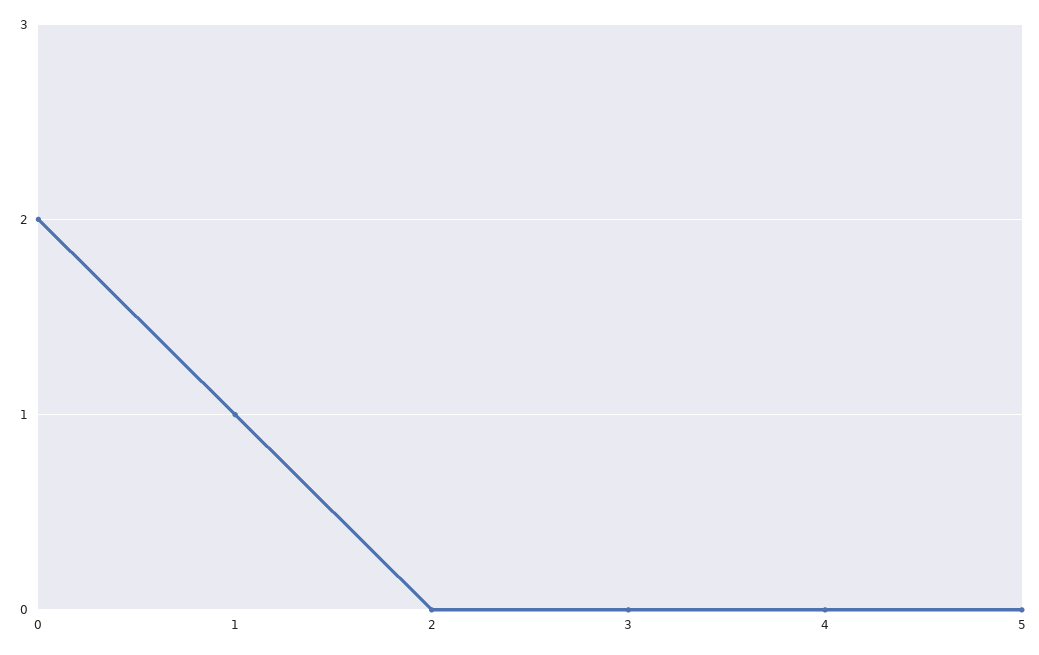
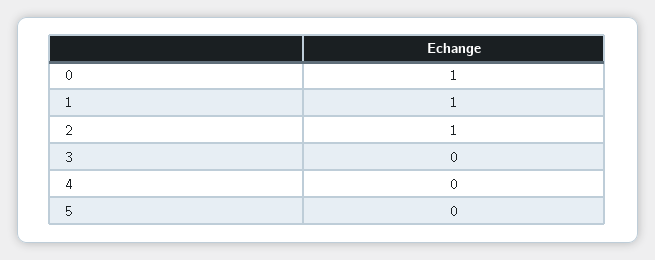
0: 2 -> 1
2: 0 -> 1

